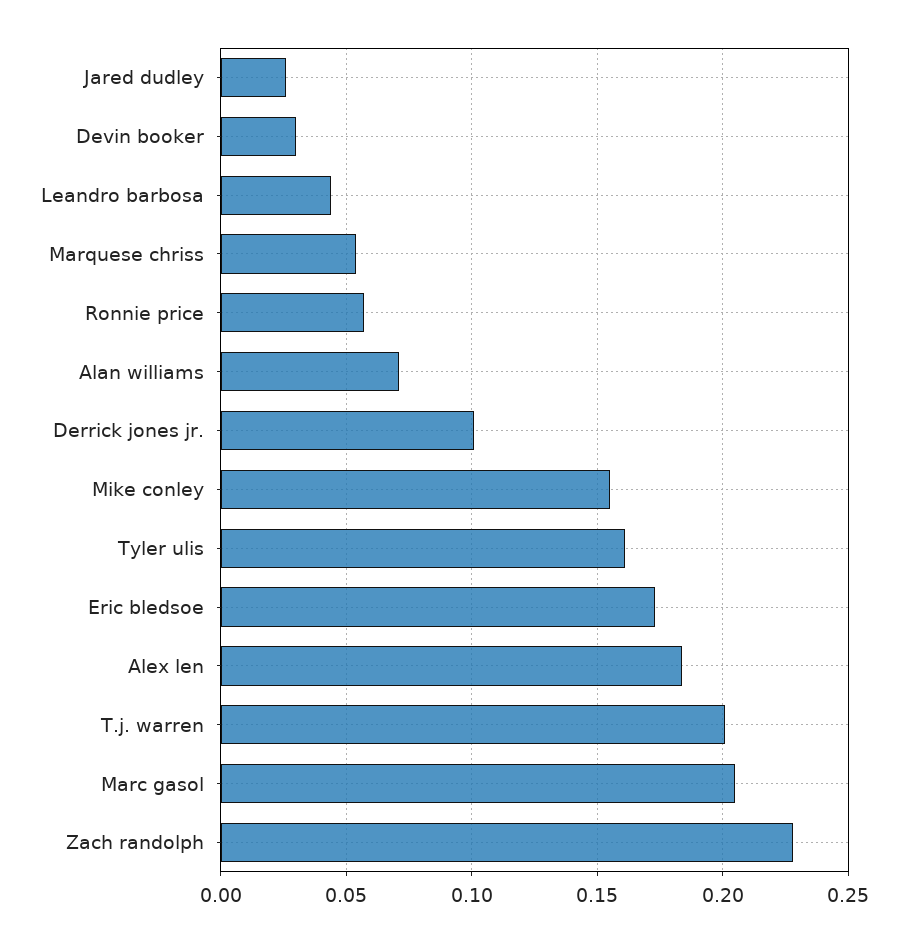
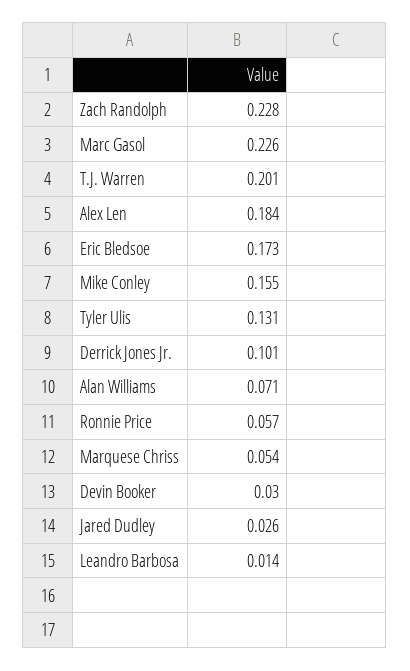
Leandro barbosa: 0.045 -> 0.014
Tyler ulis: 0.16 -> 0.131
Marc gasol: 0.205 -> 0.226

